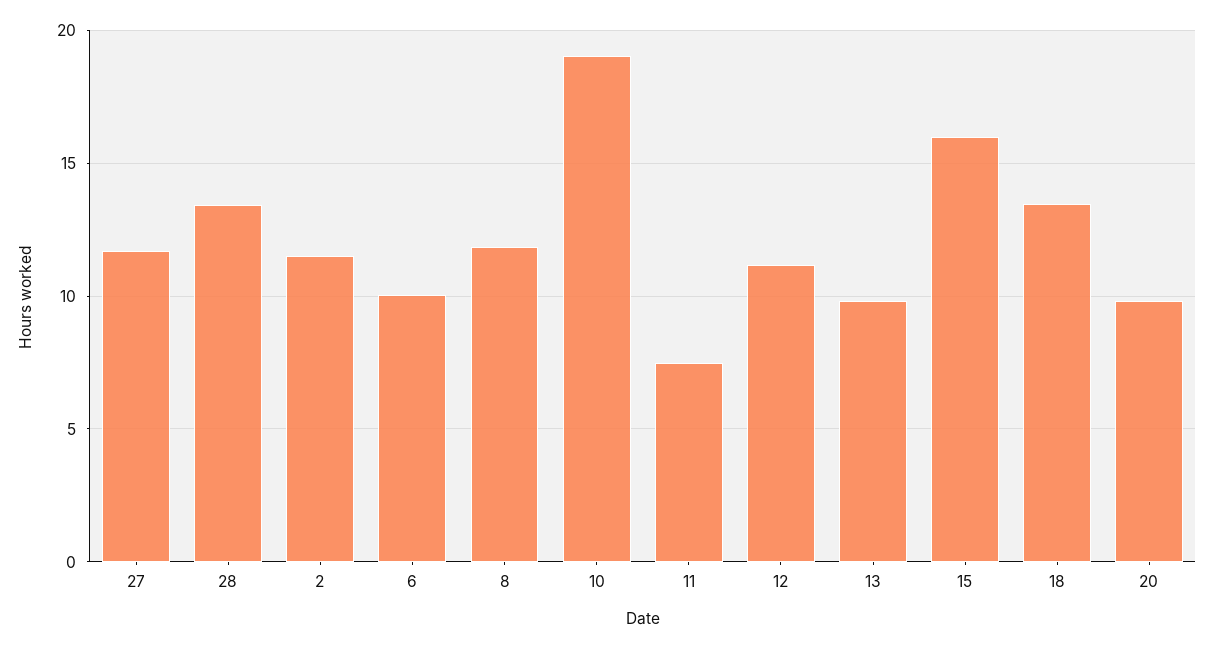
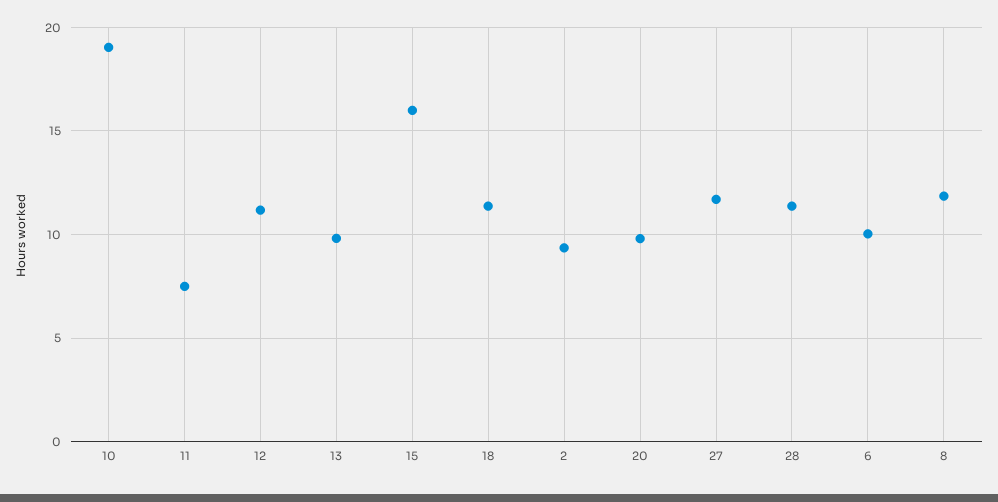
28: 13.5 -> 11.5
2: 11.5 -> 9.5
18: 13.5 -> 11.5

